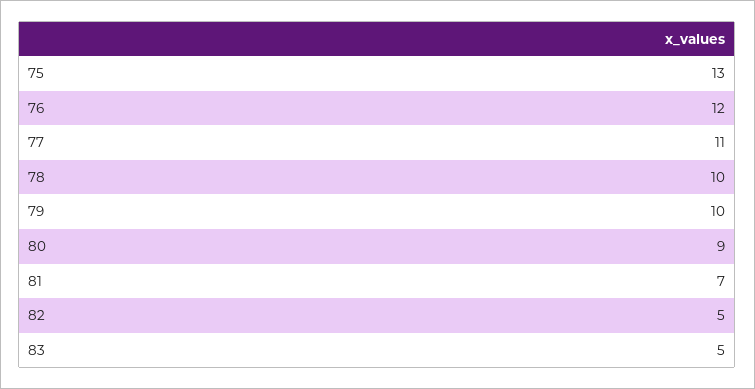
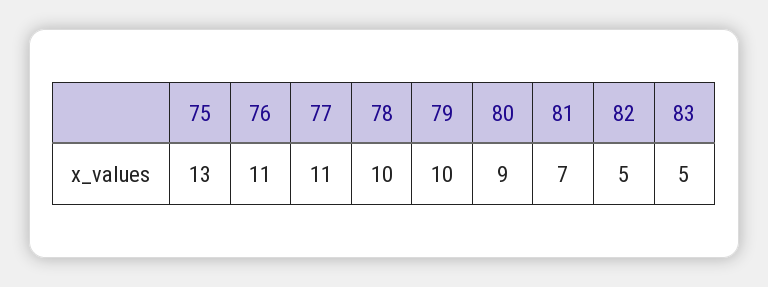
76: 12 -> 11

